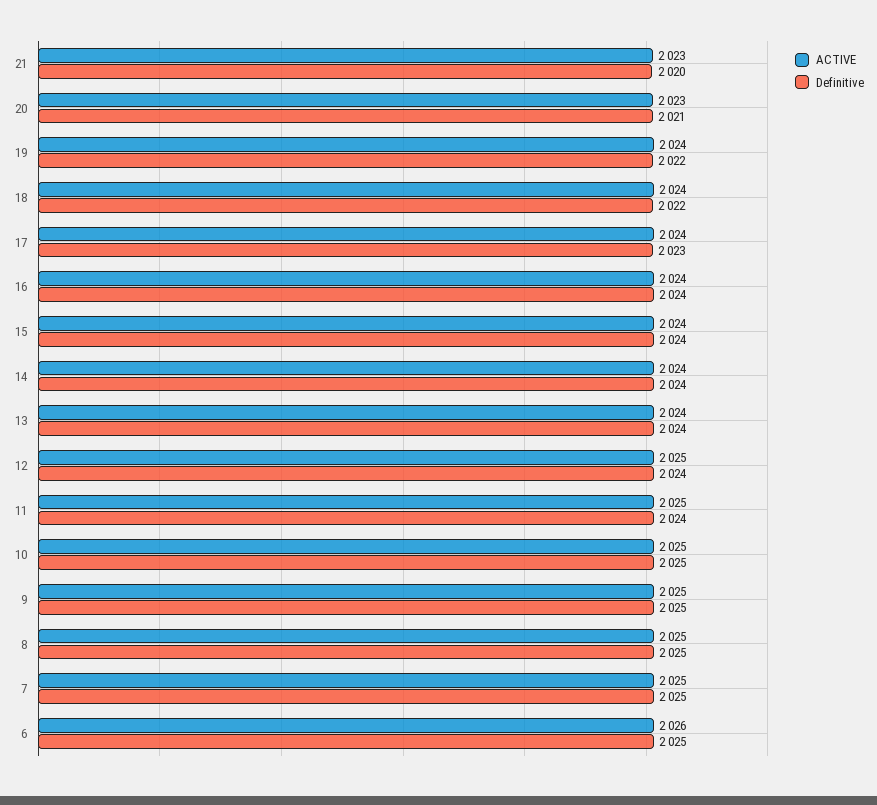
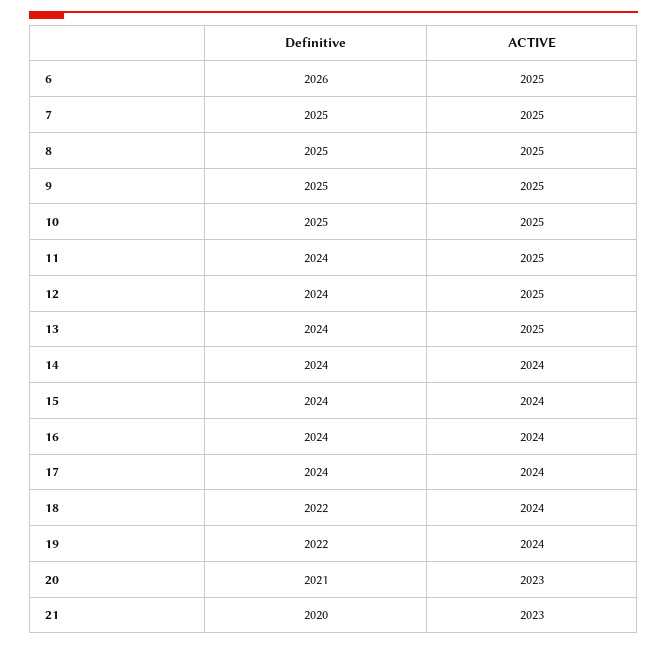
Definitive, 17: 2023 -> 2024
ACTIVE, 13: 2024 -> 2025
ACTIVE, 6: 2026 -> 2025
Definitive, 6: 2025 -> 2026

